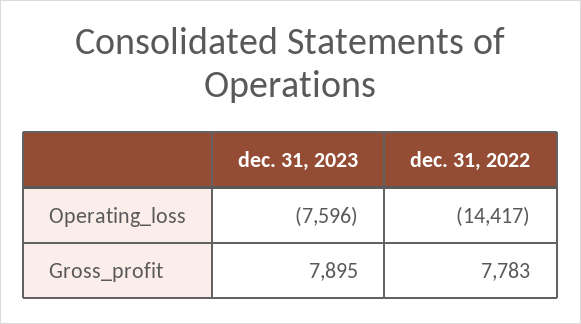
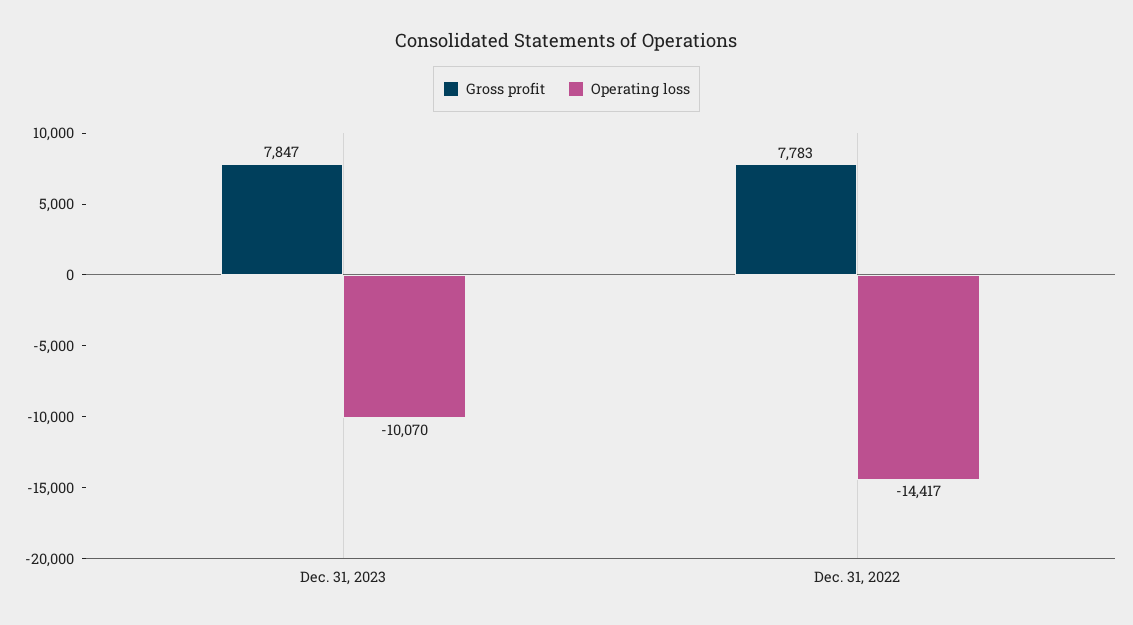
Operating_loss, dec. 31, 2023: -7596 -> -10070
Gross_profit, dec. 31, 2023: 7895 -> 7847

